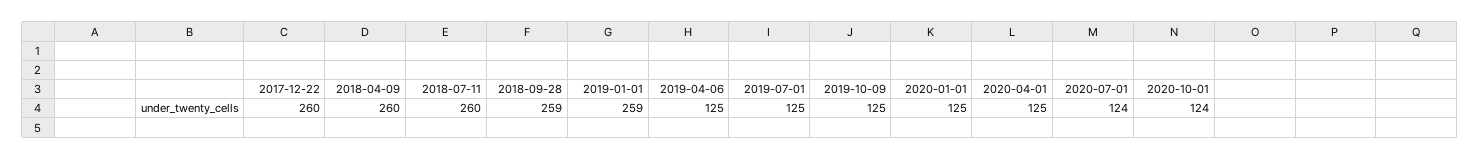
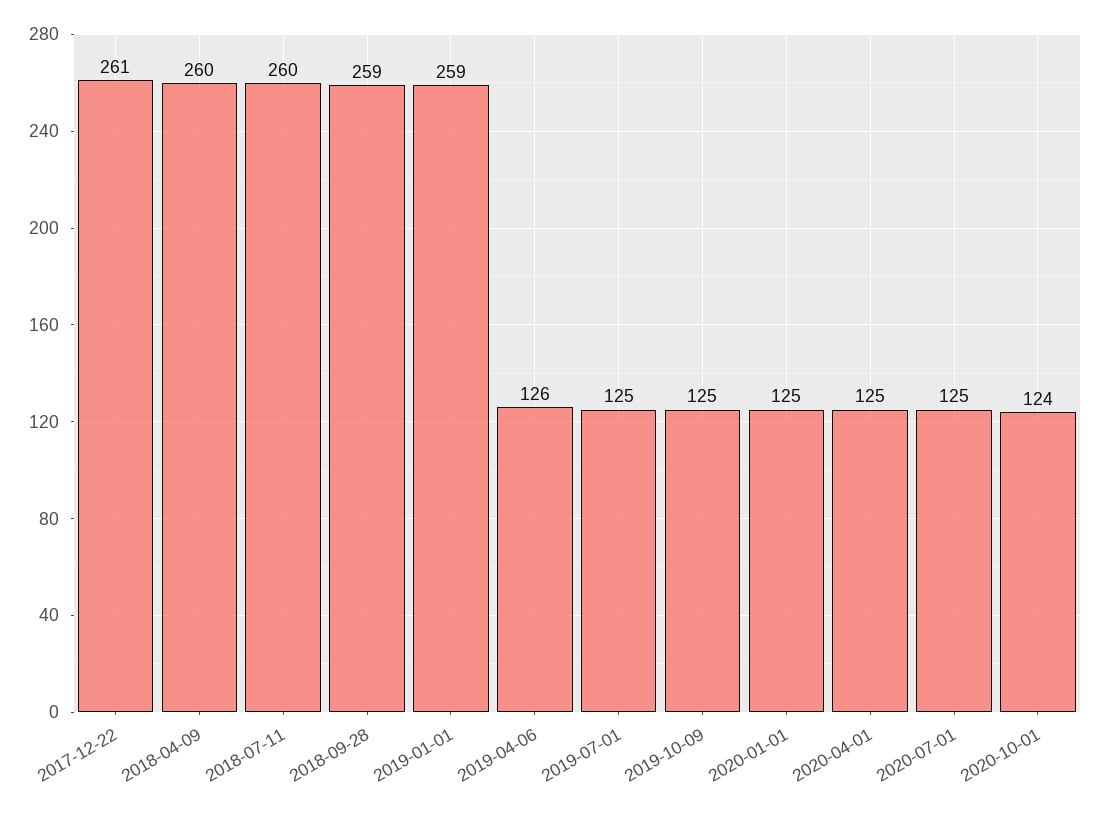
2017-12-22: 260 -> 261
2019-04-06: 125 -> 126
2020-07-01: 124 -> 125

